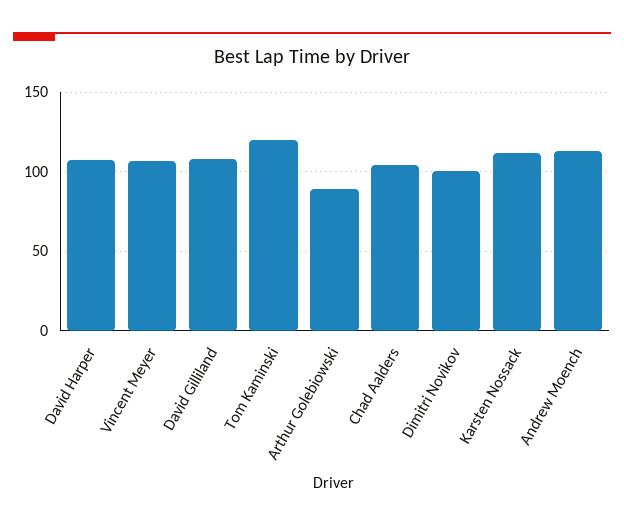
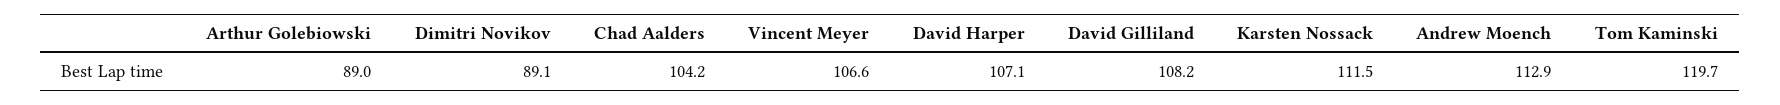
Dimitri Novikov: 100 -> 89.1

